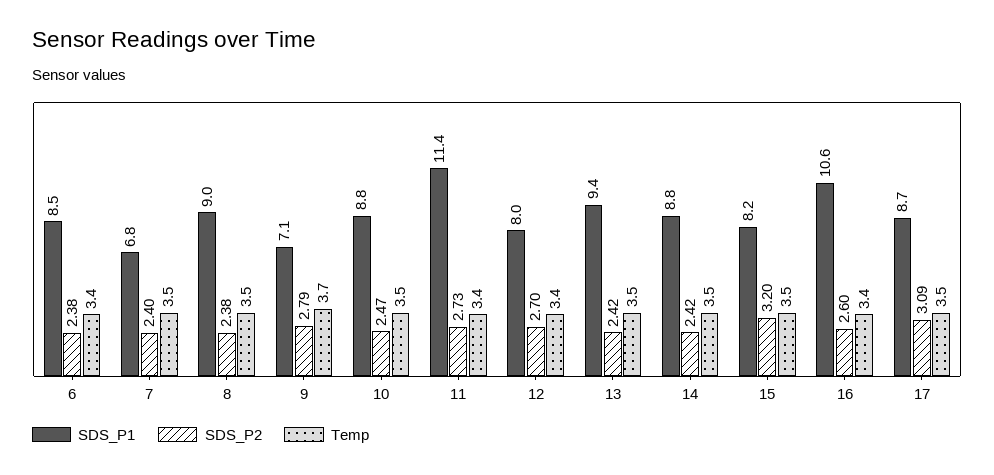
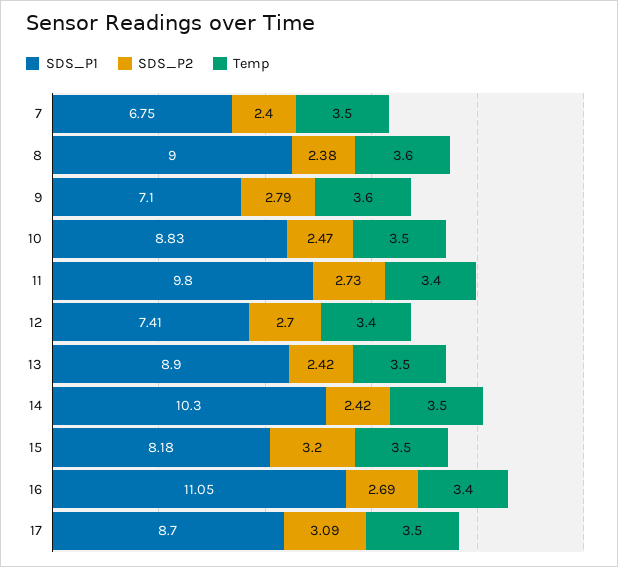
SDS_P1, 6: 8.5 -> none
SDS_P2, 6: 2.38 -> none
Temp, 6: 3.4 -> none
Temp, 8: 3.5 -> 3.6
Temp, 9: 3.7 -> 3.6
SDS_P1, 11: 11.4 -> 9.8
SDS_P1, 12: 8 -> 7.41
SDS_P1, 13: 9.4 -> 8.9
SDS_P1, 14: 8.8 -> 10.3
SDS_P1, 16: 10.6 -> 11.05
SDS_P2, 16: 2.6 -> 2.69

